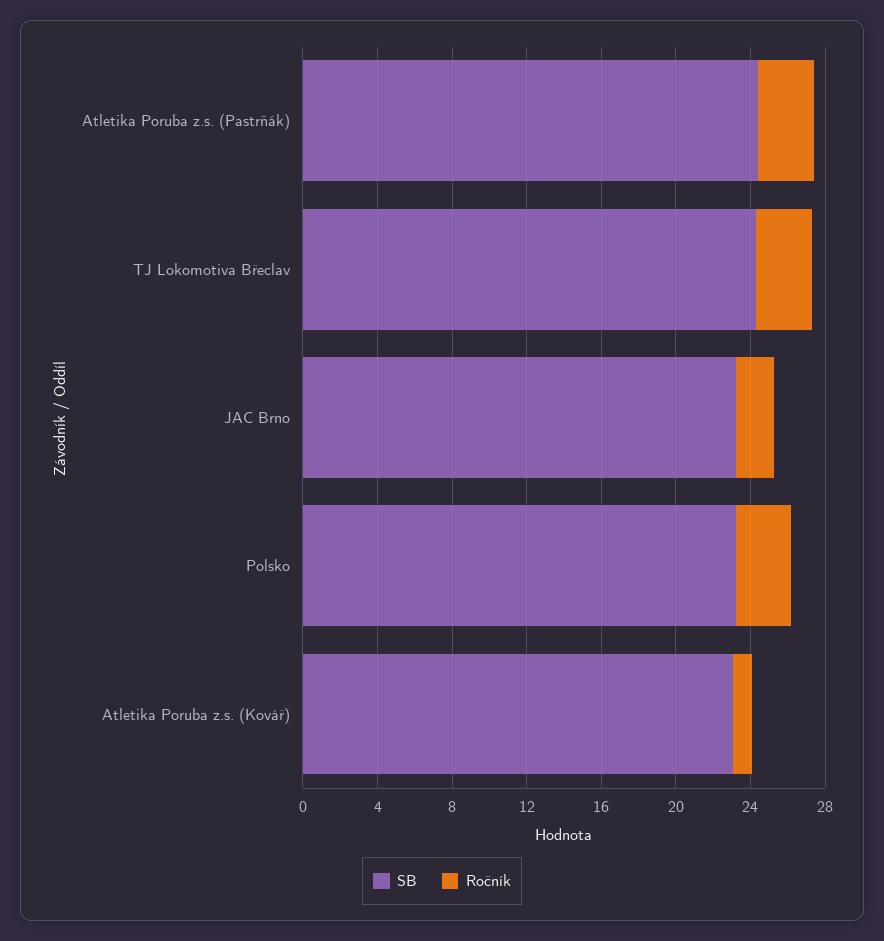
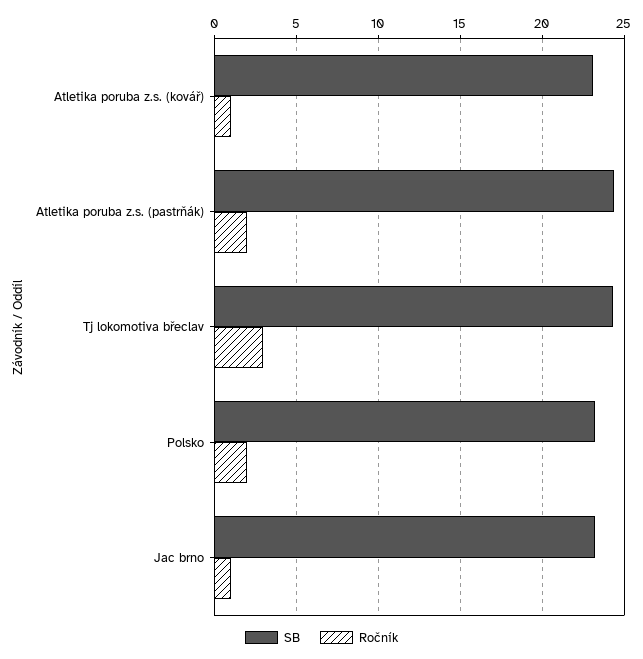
Ročník, Atletika Poruba z.s. (Pastrňák): 3 -> 2
Ročník, JAC Brno: 2 -> 1
Ročník, Polsko: 3 -> 2

